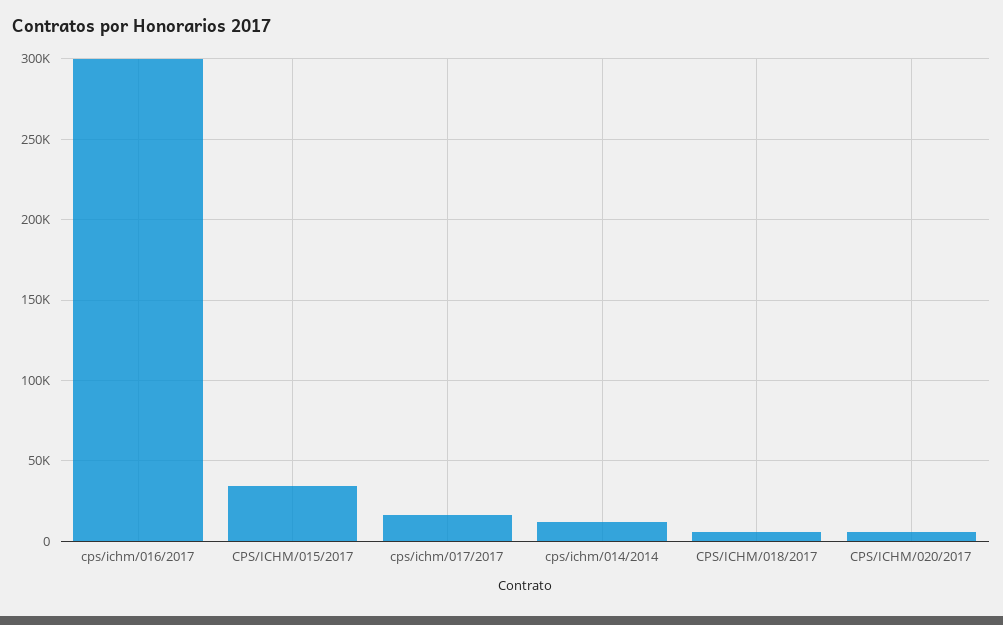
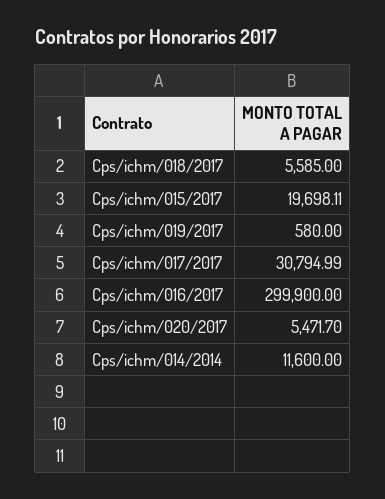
CPS/ICHM/015/2017: 35000 -> 19698.11
cps/ichm/017/2017: 15000 -> 30794.99
Cps/ichm/019/2017: none -> 580

